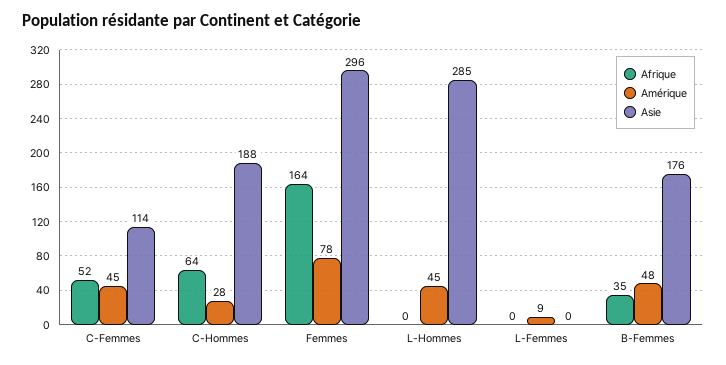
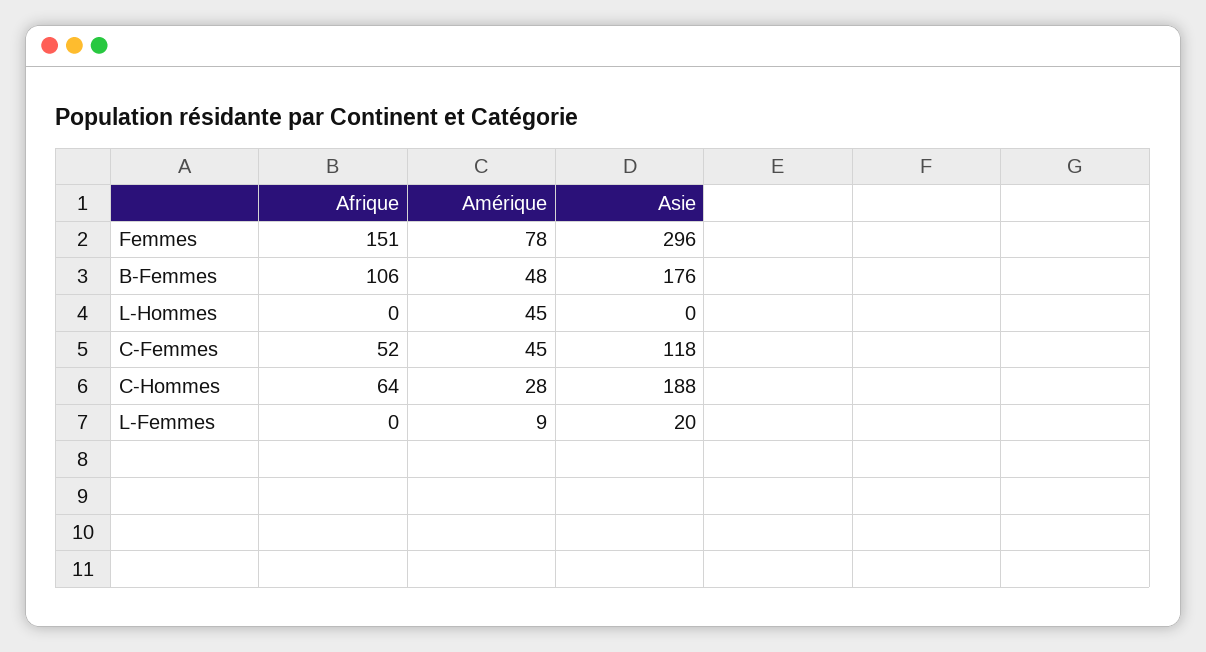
Asie, C-Femmes: 114 -> 118
Afrique, Femmes: 164 -> 151
Asie, L-Hommes: 285 -> 0
Asie, L-Femmes: 0 -> 20
Afrique, B-Femmes: 35 -> 106

